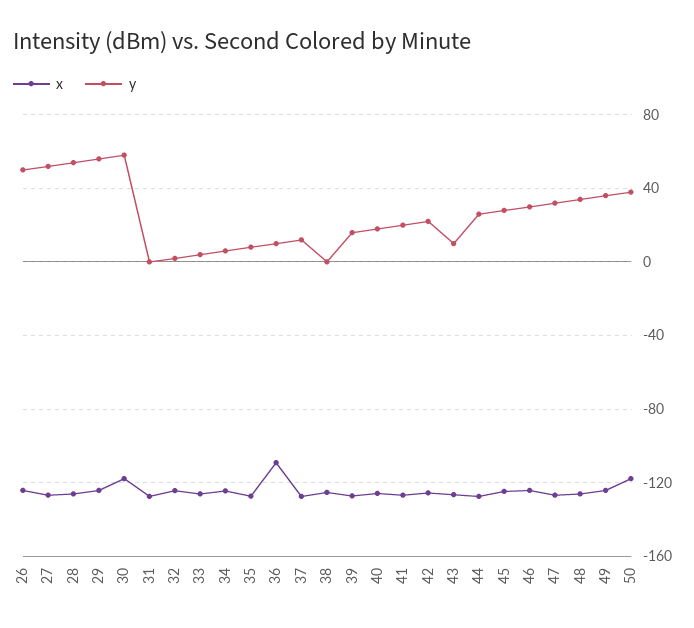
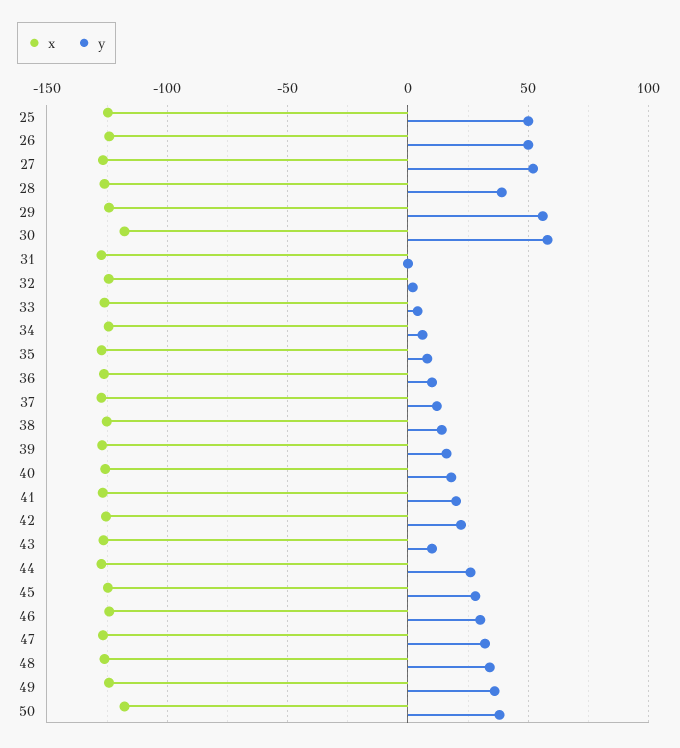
y, 28: 55 -> 40
x, 36: -110 -> -125
y, 38: 0 -> 15
x, 25: none -> -125
y, 25: none -> 50

